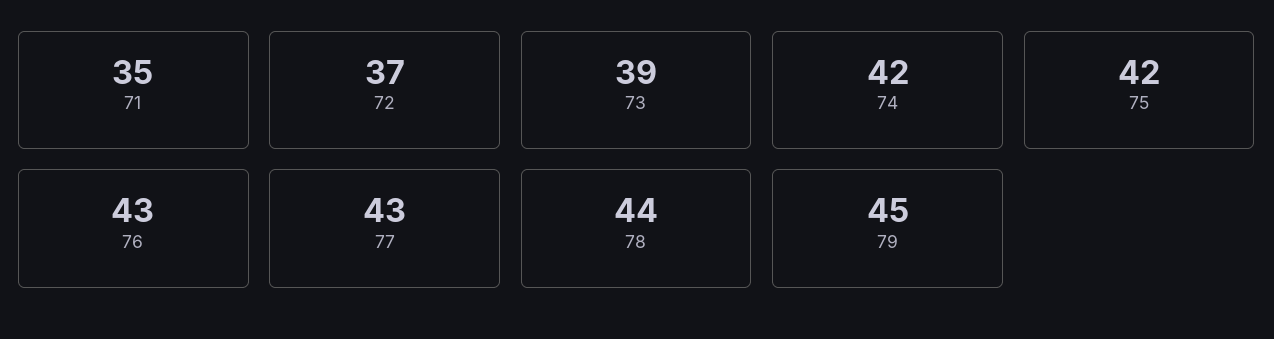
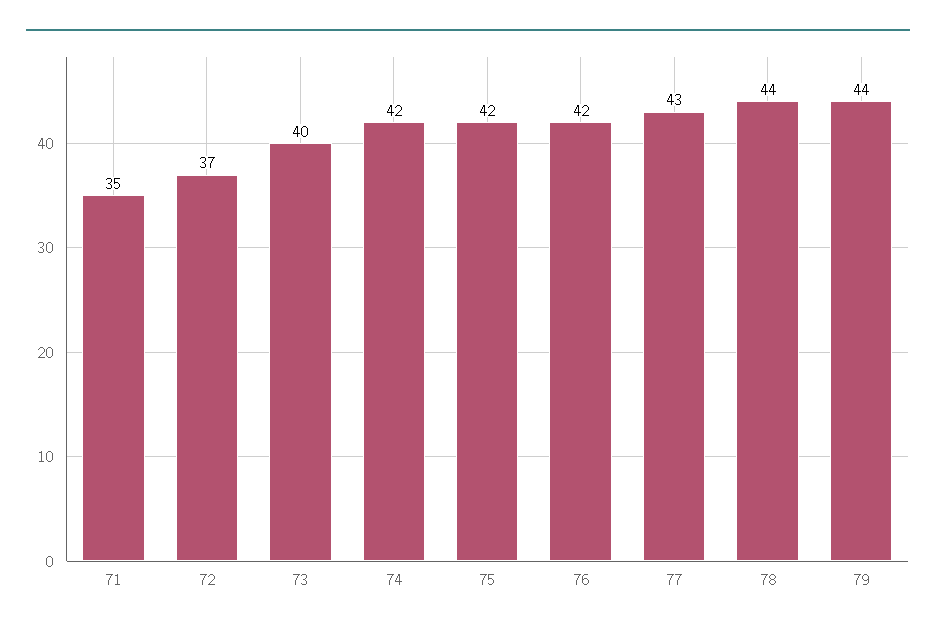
73: 39 -> 40
76: 43 -> 42
79: 45 -> 44

